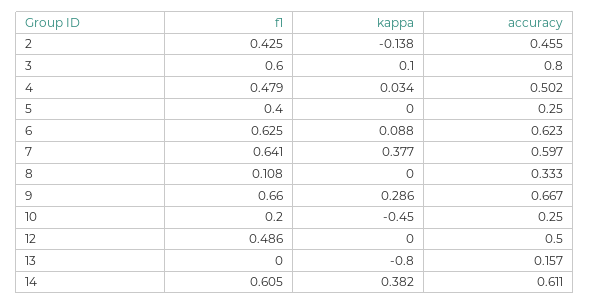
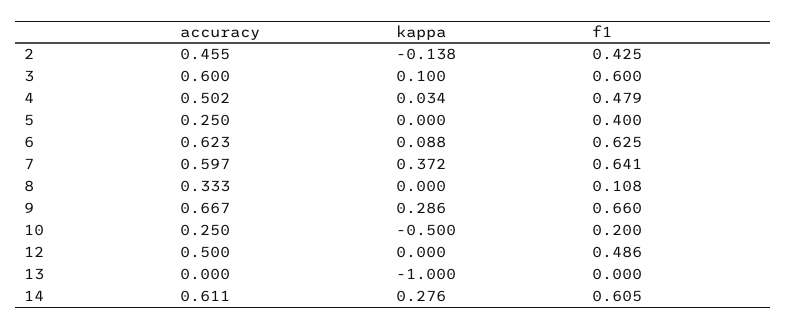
accuracy, 3: 0.8 -> 0.6
kappa, 7: 0.377 -> 0.372
kappa, 10: -0.45 -> -0.5
kappa, 13: -0.8 -> -1
accuracy, 13: 0.157 -> 0
kappa, 14: 0.382 -> 0.276

